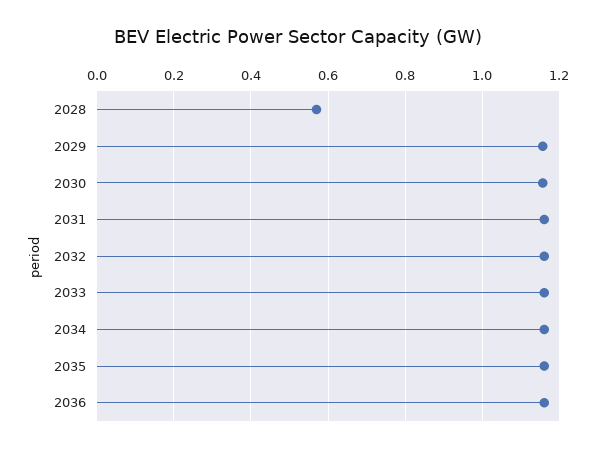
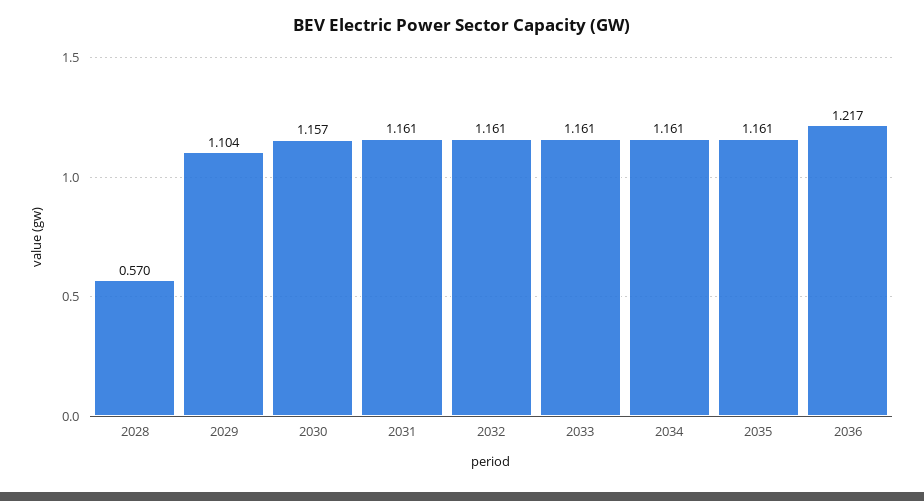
2029: 1.16 -> 1.104
2036: 1.16 -> 1.217

